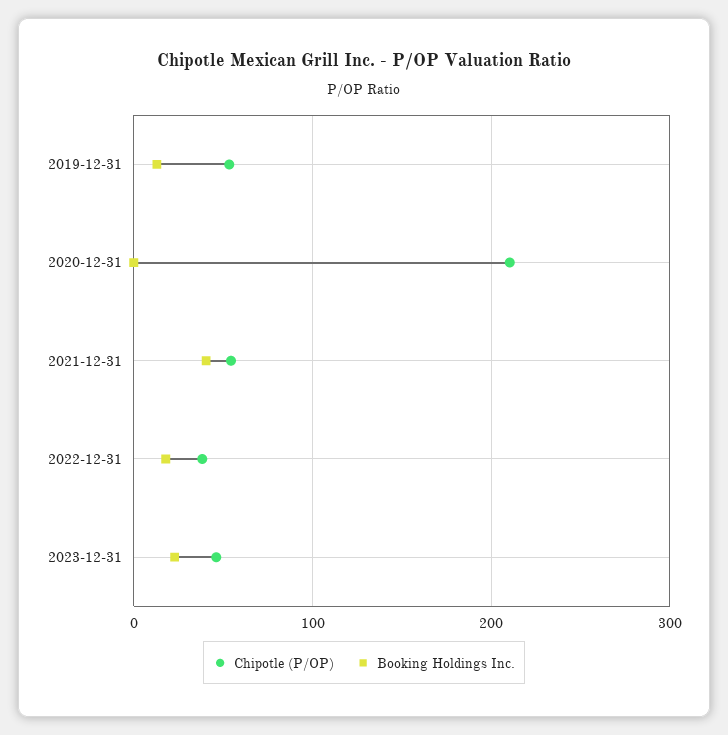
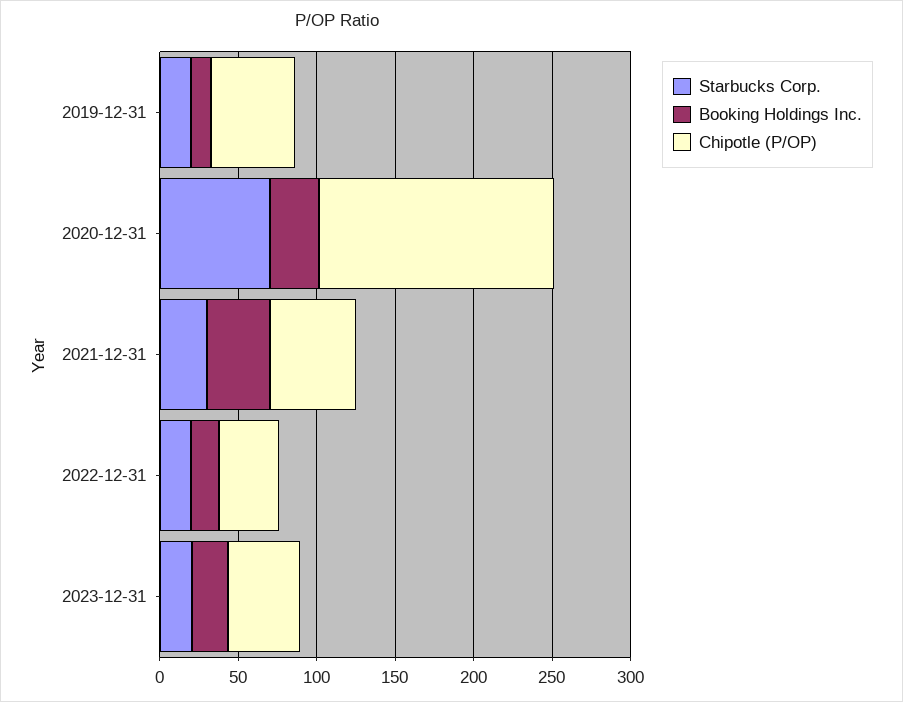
Chipotle (P/OP), 2020-12-31: 210 -> 150
Booking Holdings Inc., 2020-12-31: 0 -> 30
Starbucks Corp., 2019-12-31: none -> 20
Starbucks Corp., 2020-12-31: none -> 70
Starbucks Corp., 2021-12-31: none -> 30
Starbucks Corp., 2022-12-31: none -> 20
Starbucks Corp., 2023-12-31: none -> 20

